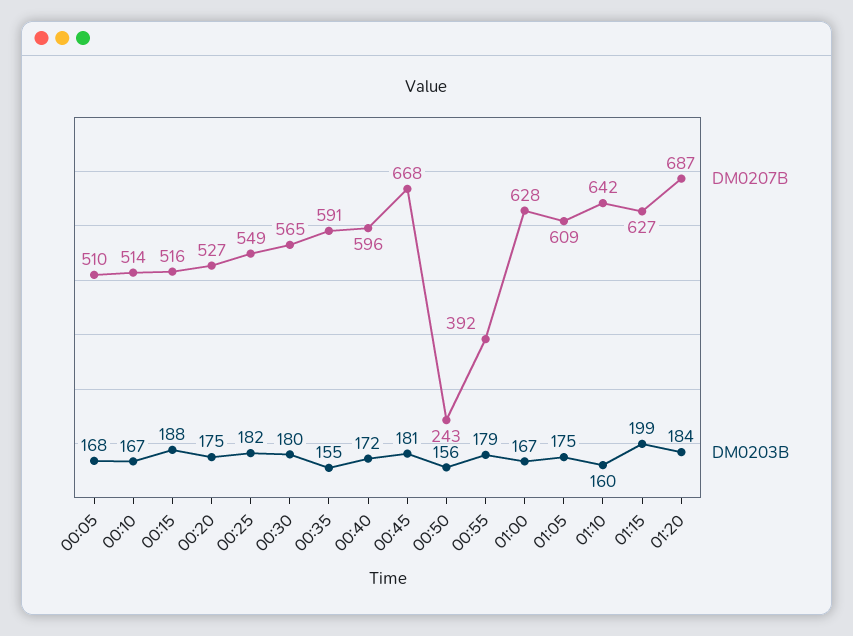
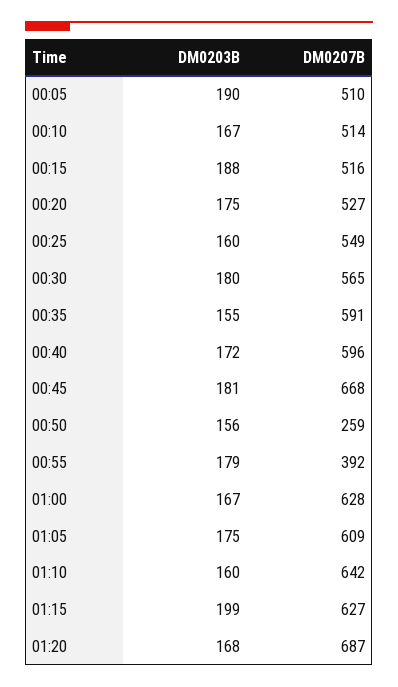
DM0203B, 00:05: 168 -> 190
DM0203B, 00:25: 182 -> 160
DM0207B, 00:50: 243 -> 259
DM0203B, 01:20: 184 -> 168

